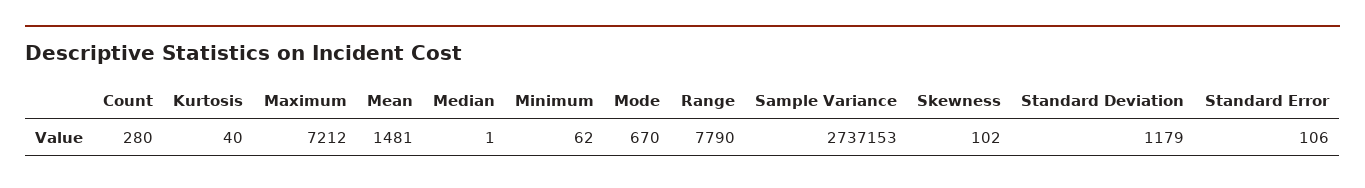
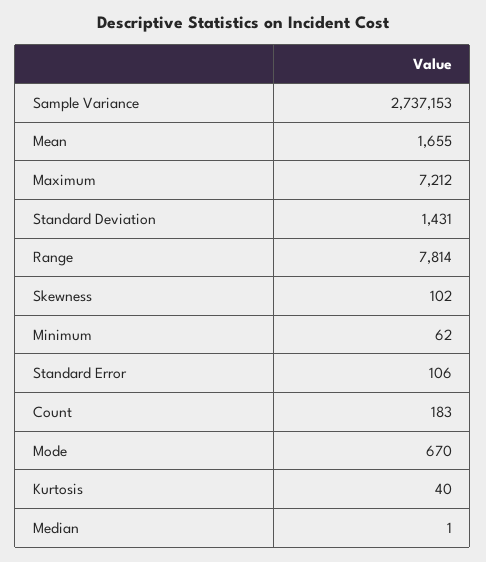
Count: 280 -> 183
Mean: 1481 -> 1655
Range: 7790 -> 7814
Standard Deviation: 1179 -> 1431

